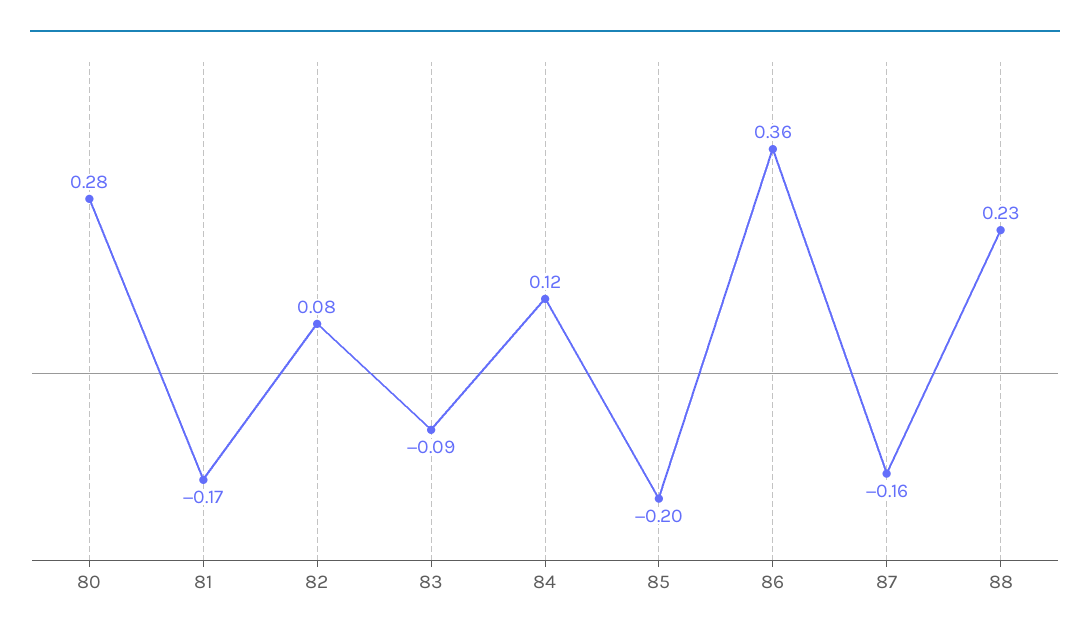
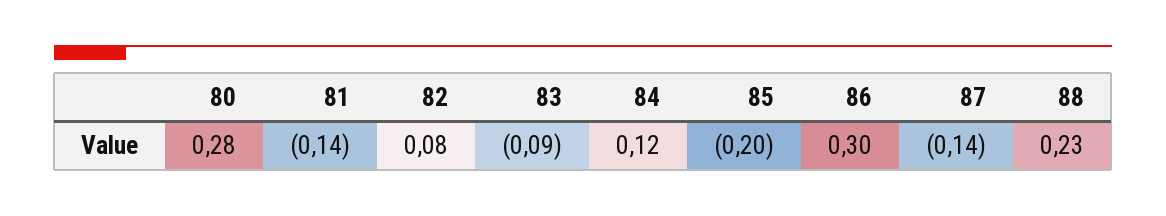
81: -0.17 -> -0.14
86: 0.36 -> 0.3
87: -0.16 -> -0.14

